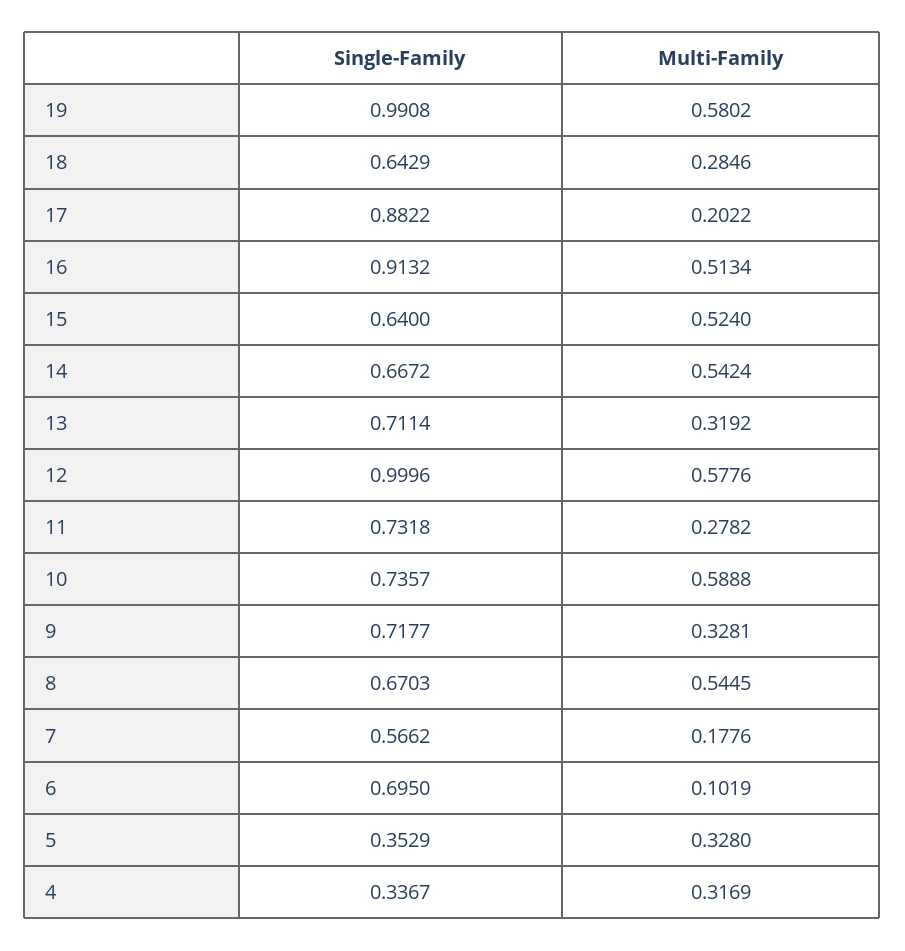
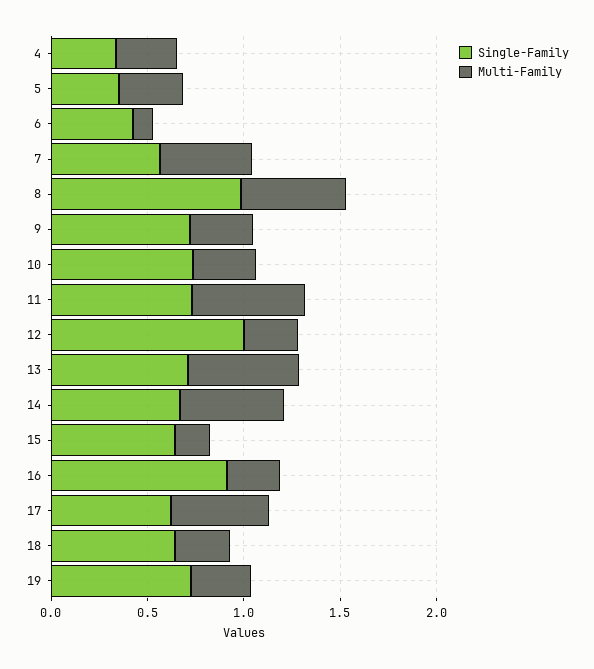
Single-Family, 19: 0.9908 -> 0.7
Multi-Family, 19: 0.5802 -> 0.3
Single-Family, 17: 0.8822 -> 0.6
Multi-Family, 17: 0.2022 -> 0.5
Multi-Family, 16: 0.5134 -> 0.3
Multi-Family, 15: 0.524 -> 0.2
Multi-Family, 13: 0.3192 -> 0.6
Multi-Family, 12: 0.5776 -> 0.3
Multi-Family, 11: 0.2782 -> 0.6
Multi-Family, 10: 0.5888 -> 0.3
Single-Family, 8: 0.6703 -> 1
Multi-Family, 7: 0.1776 -> 0.5
Single-Family, 6: 0.695 -> 0.4

